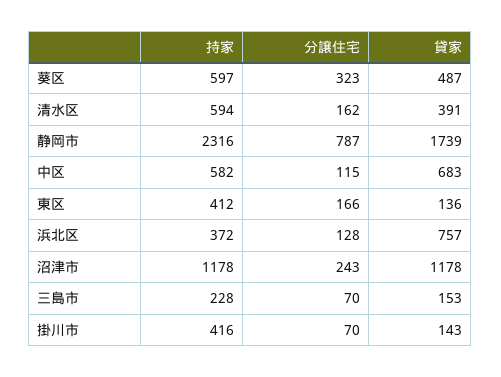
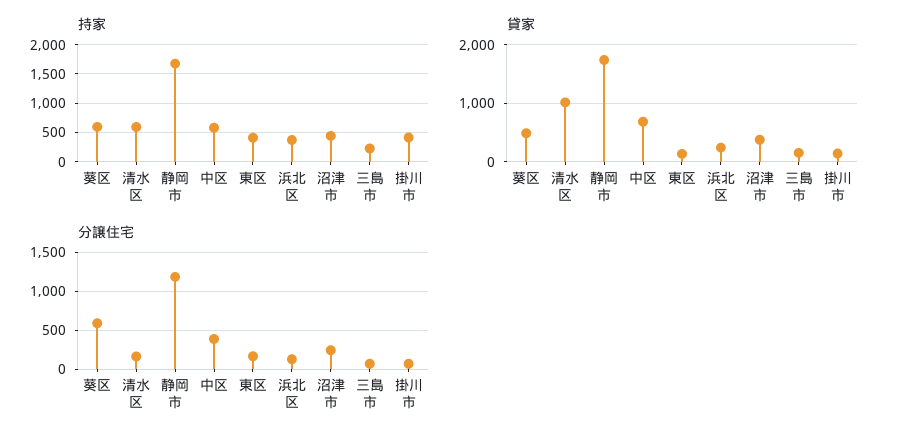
分譲住宅, 葵区: 323 -> 600
貸家, 清水区: 391 -> 1000
持家, 静岡市: 2316 -> 1750
分譲住宅, 静岡市: 787 -> 1200
分譲住宅, 中区: 115 -> 400
貸家, 浜北区: 757 -> 200
持家, 沼津市: 1178 -> 500
貸家, 沼津市: 1178 -> 400

